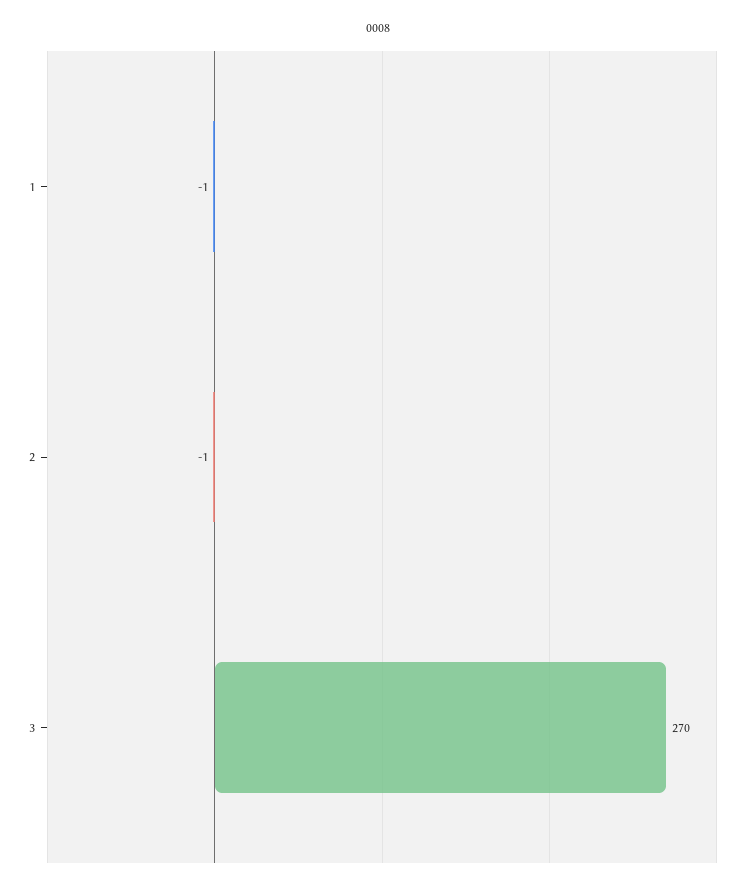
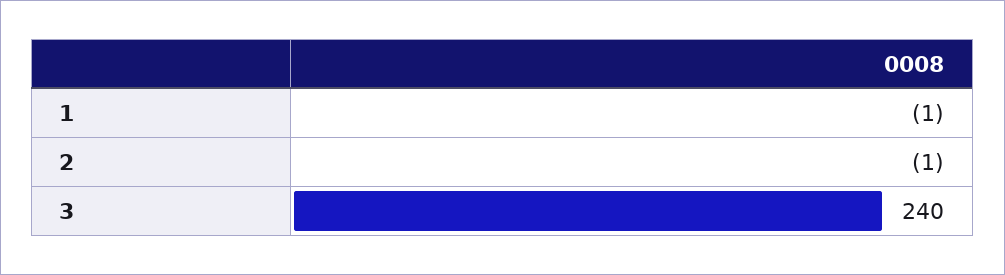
3: 270 -> 240

